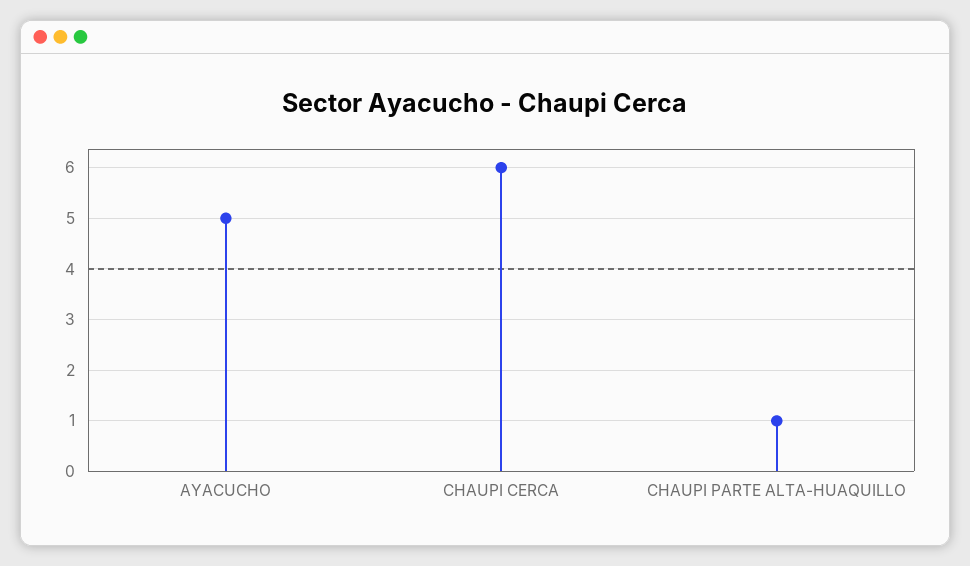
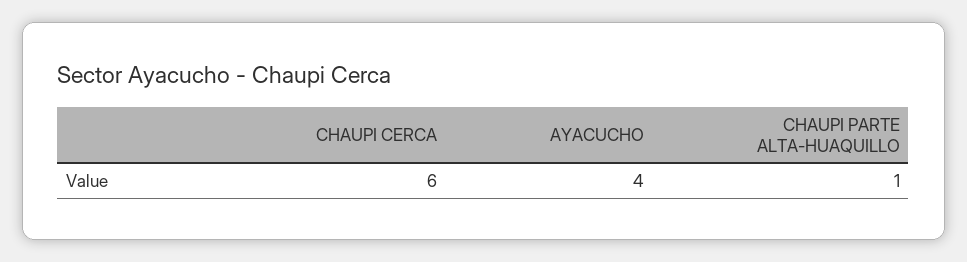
AYACUCHO: 5 -> 4

